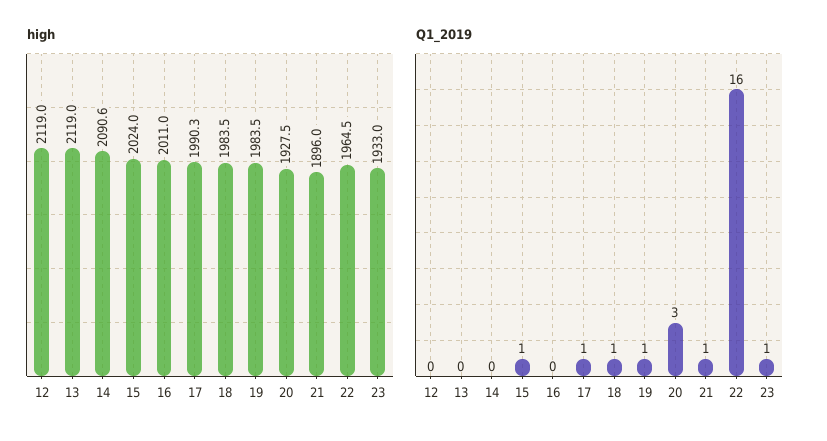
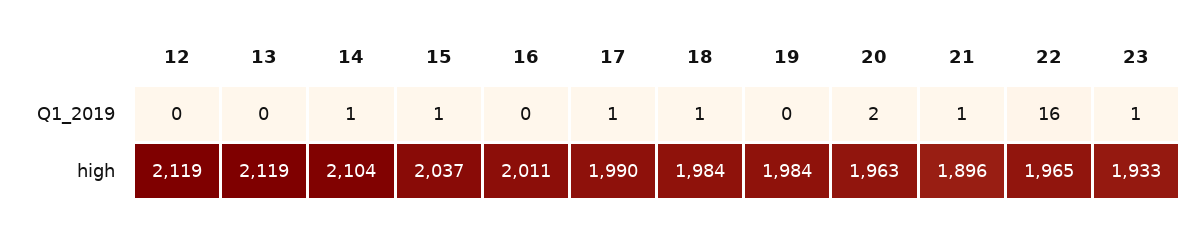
high, 14: 2090.6 -> 2104
high, 15: 2024 -> 2037
high, 20: 1927.5 -> 1963
Q1_2019, 14: 0 -> 1
Q1_2019, 19: 1 -> 0
Q1_2019, 20: 3 -> 2

